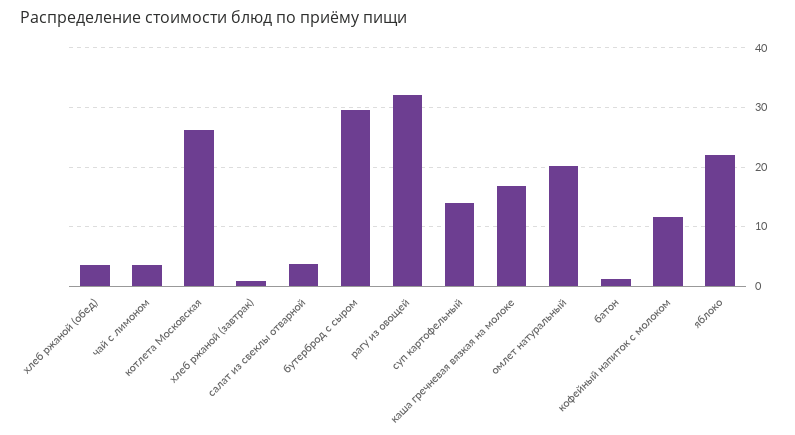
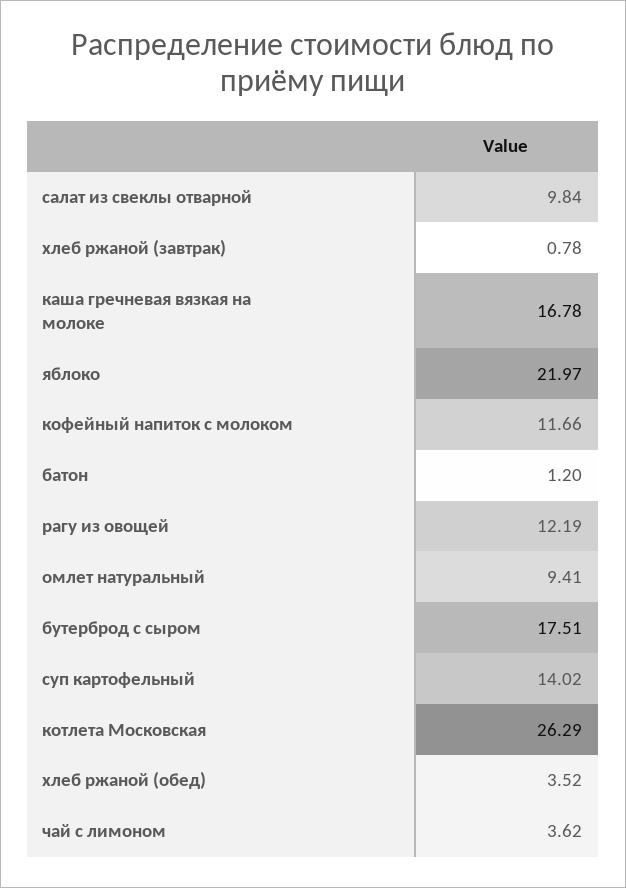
салат из свеклы отварной: 4 -> 9.84
бутерброд с сыром: 30 -> 17.51
рагу из овощей: 32 -> 12.19
омлет натуральный: 20 -> 9.41

